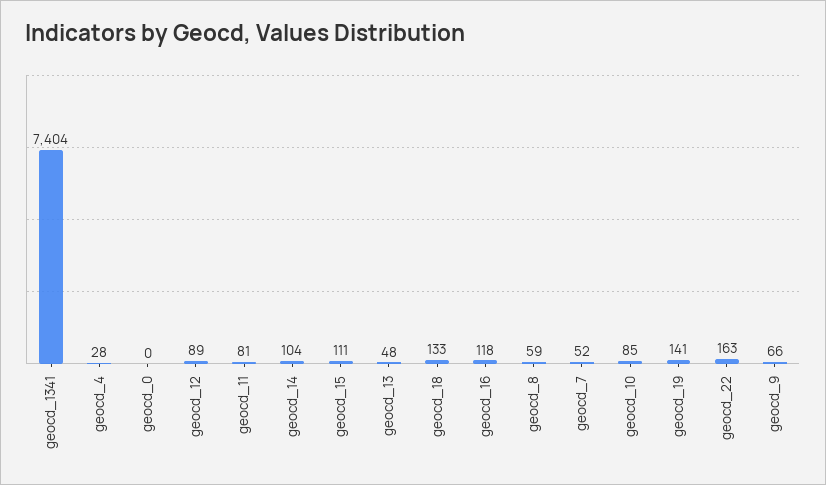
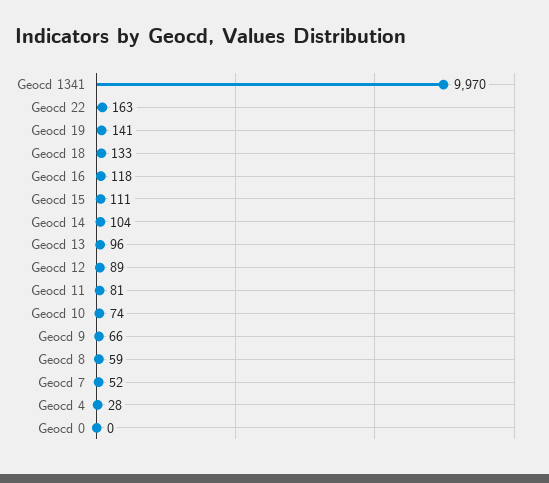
geocd_1341: 7404 -> 9970
geocd_13: 48 -> 96
geocd_10: 85 -> 74

